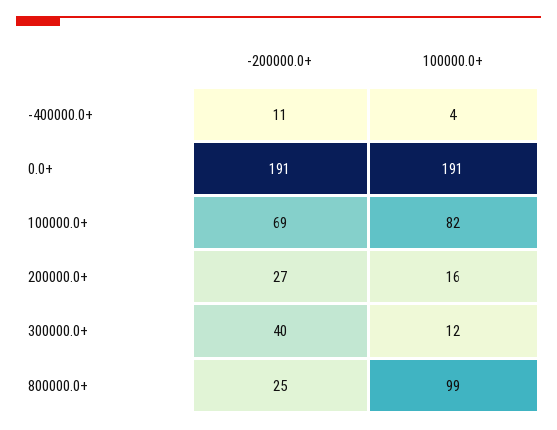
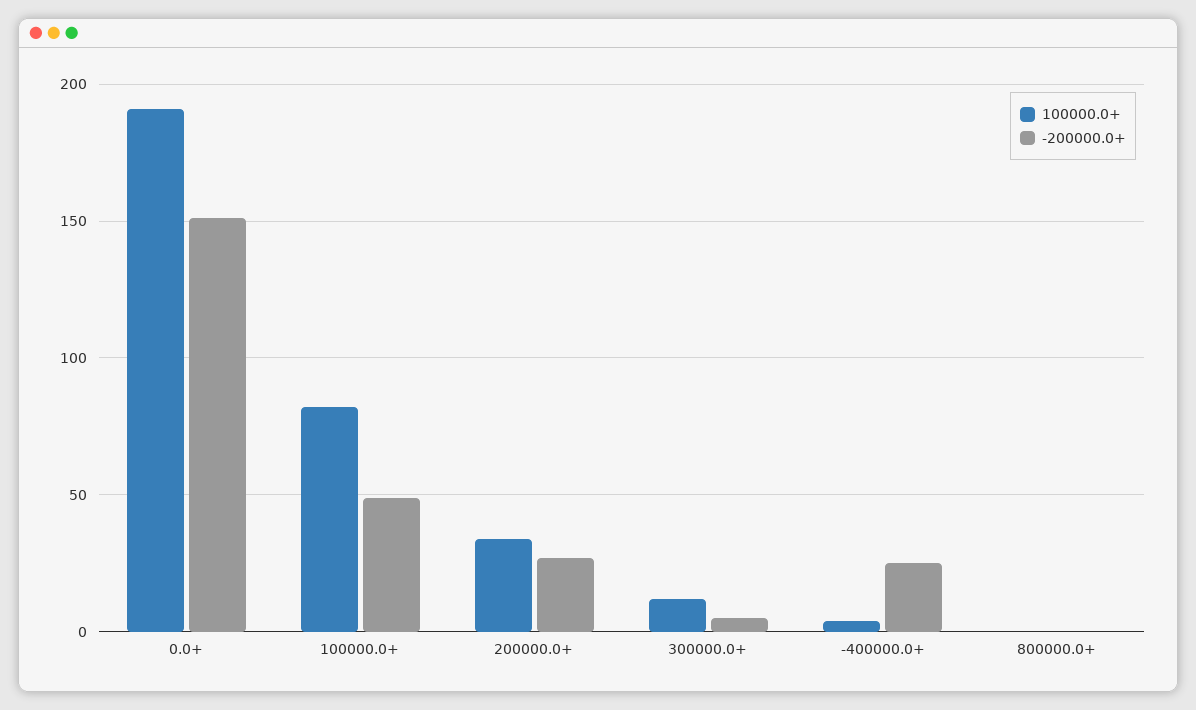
-200000.0+, -400000.0+: 11 -> 25
-200000.0+, 0.0+: 191 -> 150
-200000.0+, 100000.0+: 69 -> 50
100000.0+, 200000.0+: 16 -> 35
-200000.0+, 300000.0+: 40 -> 5
-200000.0+, 800000.0+: 25 -> 0
100000.0+, 800000.0+: 99 -> 0

